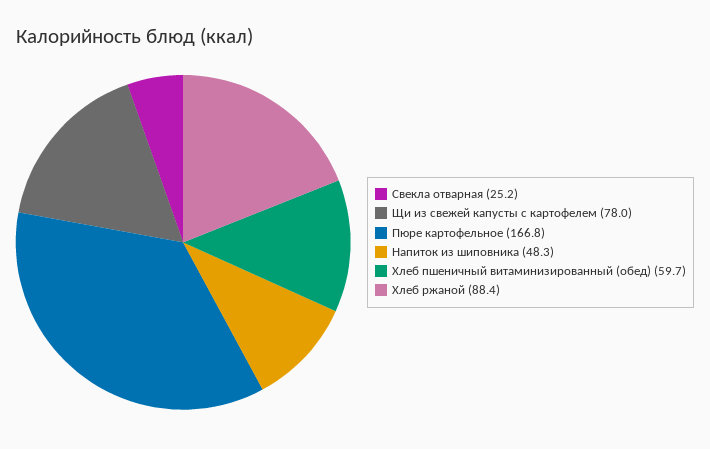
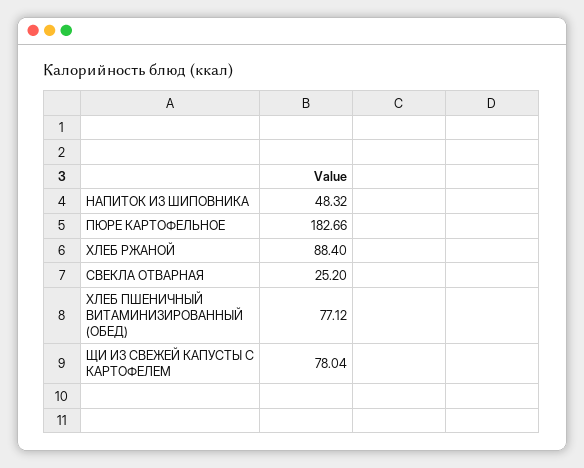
Пюре картофельное: 166.8 -> 182.66
Хлеб пшеничный витаминизированный (обед): 59.7 -> 77.12

